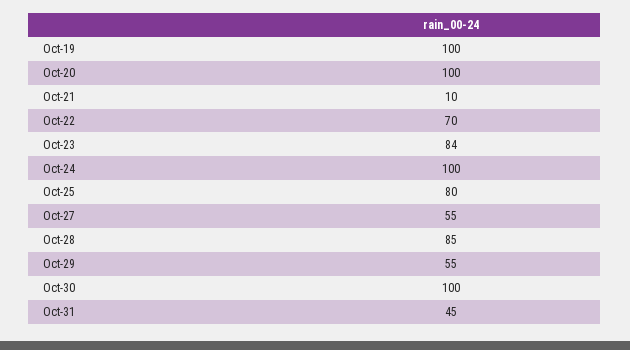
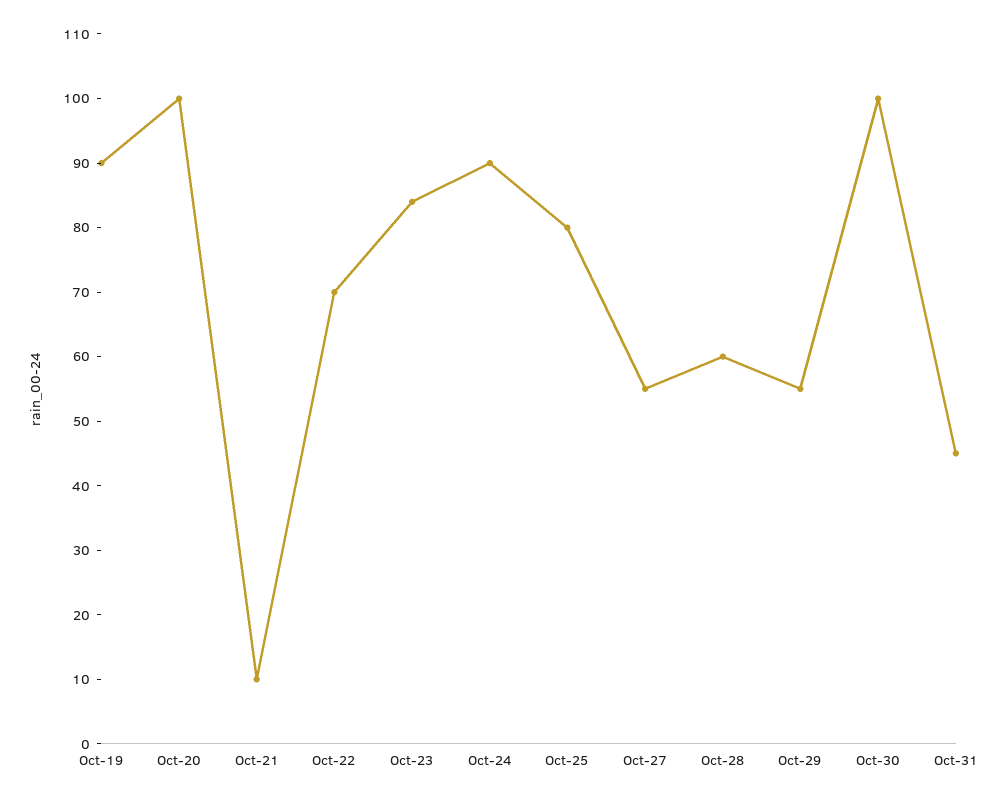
Oct-19: 100 -> 90
Oct-24: 100 -> 90
Oct-28: 85 -> 60

